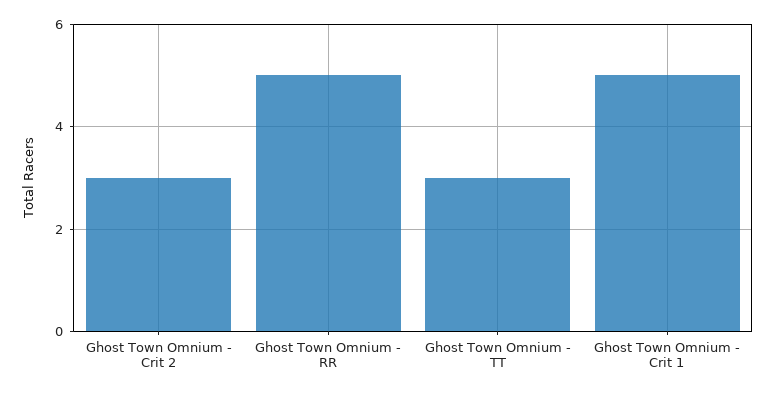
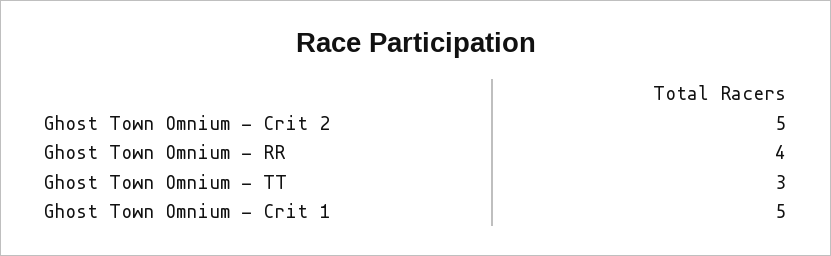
Ghost Town Omnium - Crit 2: 3 -> 5
Ghost Town Omnium - RR: 5 -> 4

